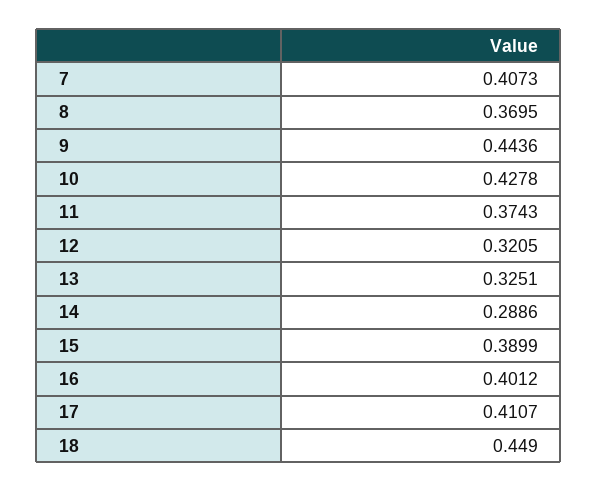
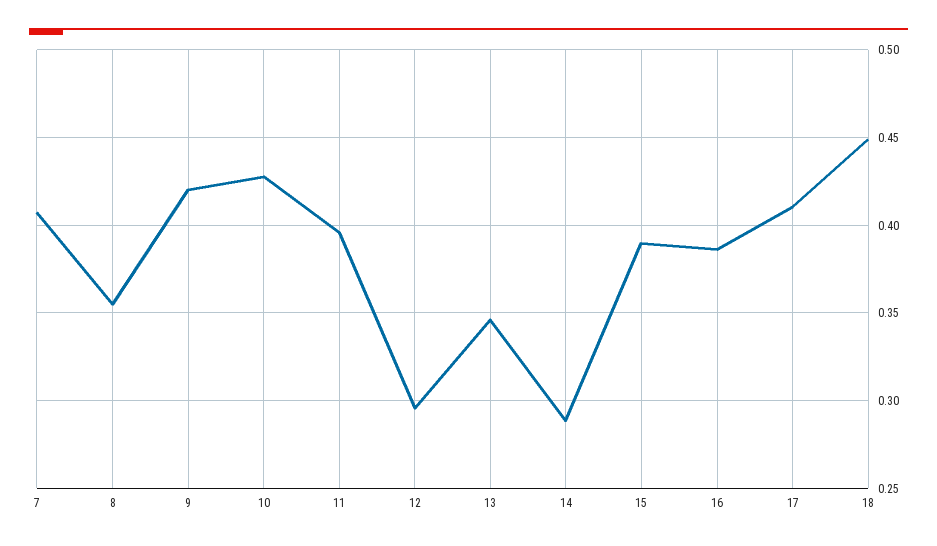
8: 0.3695 -> 0.355
9: 0.4436 -> 0.42
11: 0.3743 -> 0.395
12: 0.3205 -> 0.295
13: 0.3251 -> 0.345
16: 0.4012 -> 0.385

